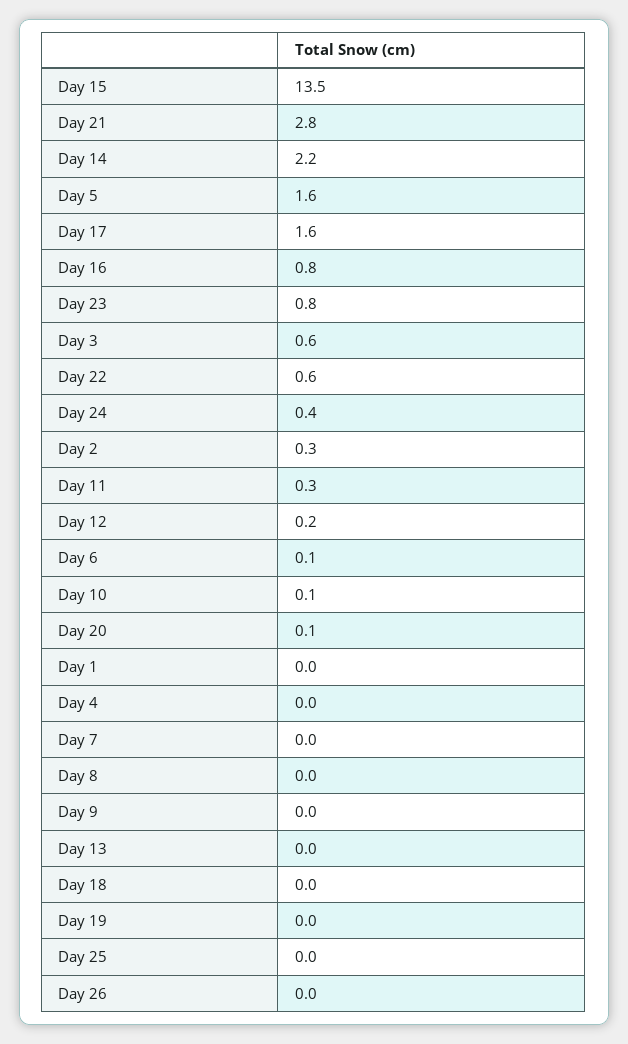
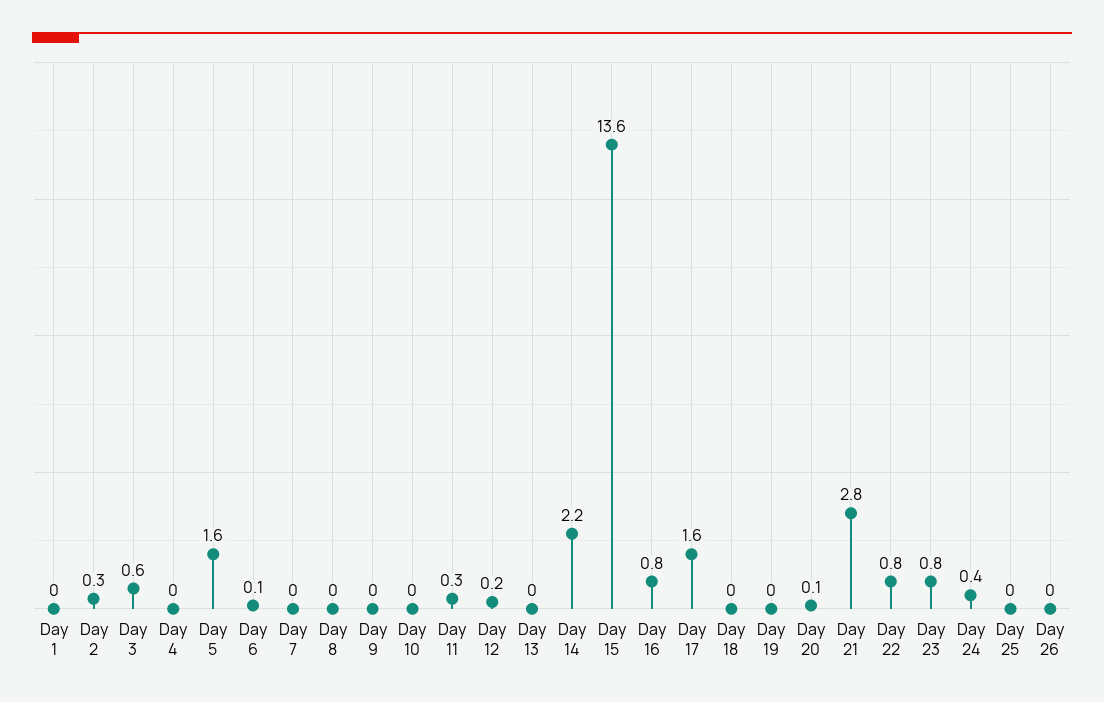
Day 15: 13.5 -> 13.6
Day 22: 0.6 -> 0.8
Day 10: 0.1 -> 0

